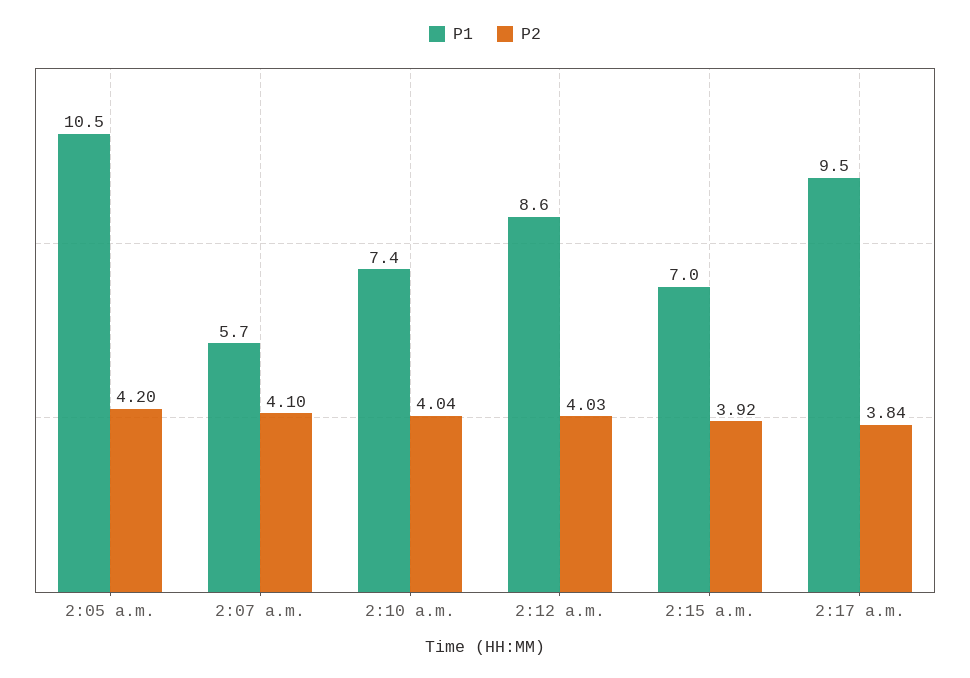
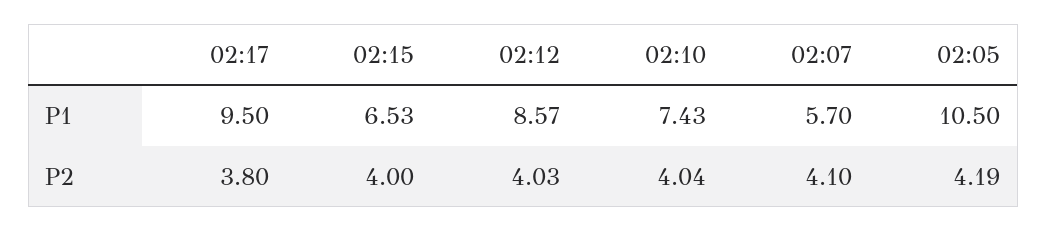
P2, 2:05 a.m.: 4.2 -> 4.19
P1, 2:15 a.m.: 7 -> 6.53
P2, 2:15 a.m.: 3.92 -> 4
P2, 2:17 a.m.: 3.84 -> 3.8

